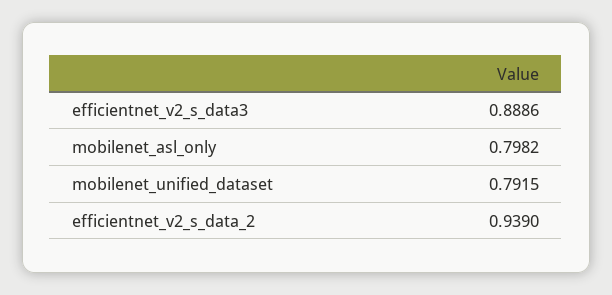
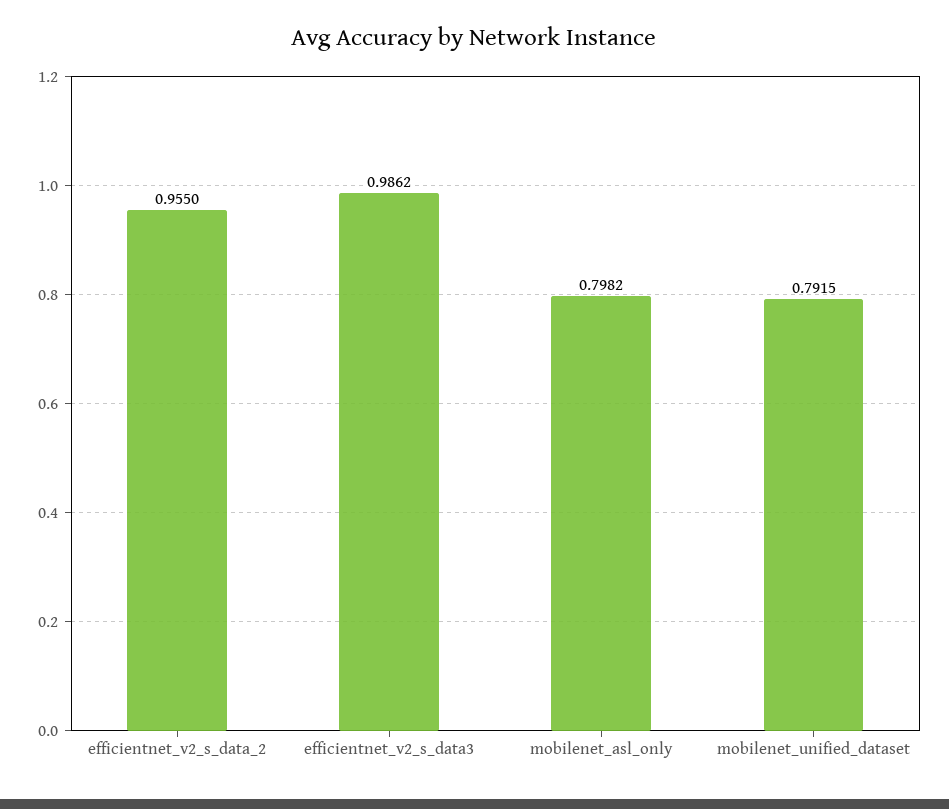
efficientnet_v2_s_data3: 0.8886 -> 0.9862
efficientnet_v2_s_data_2: 0.939 -> 0.955

